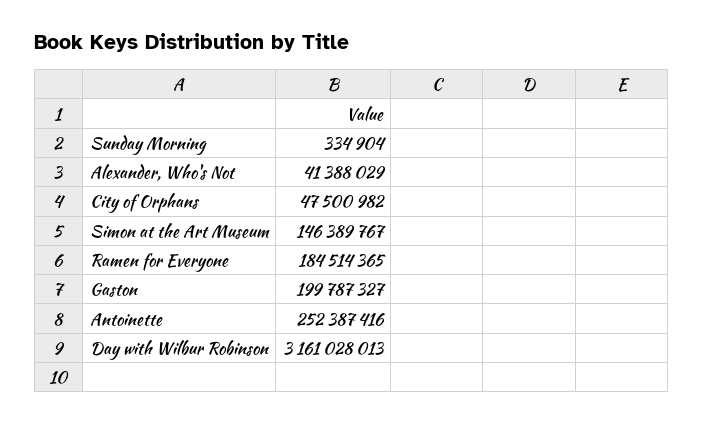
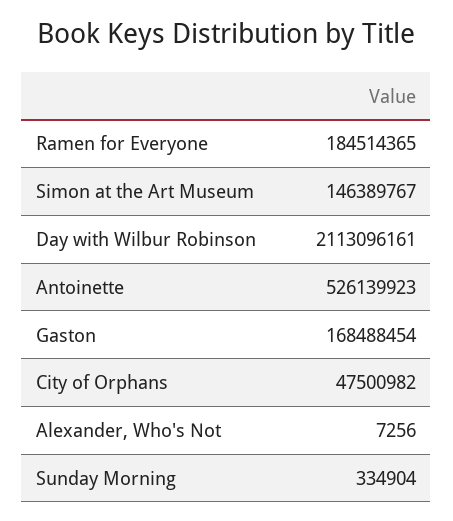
Alexander, Who's Not: 41388029 -> 7256
Gaston: 199787327 -> 168488454
Antoinette: 252387416 -> 526139923
Day with Wilbur Robinson: 3161028013 -> 2113096161

